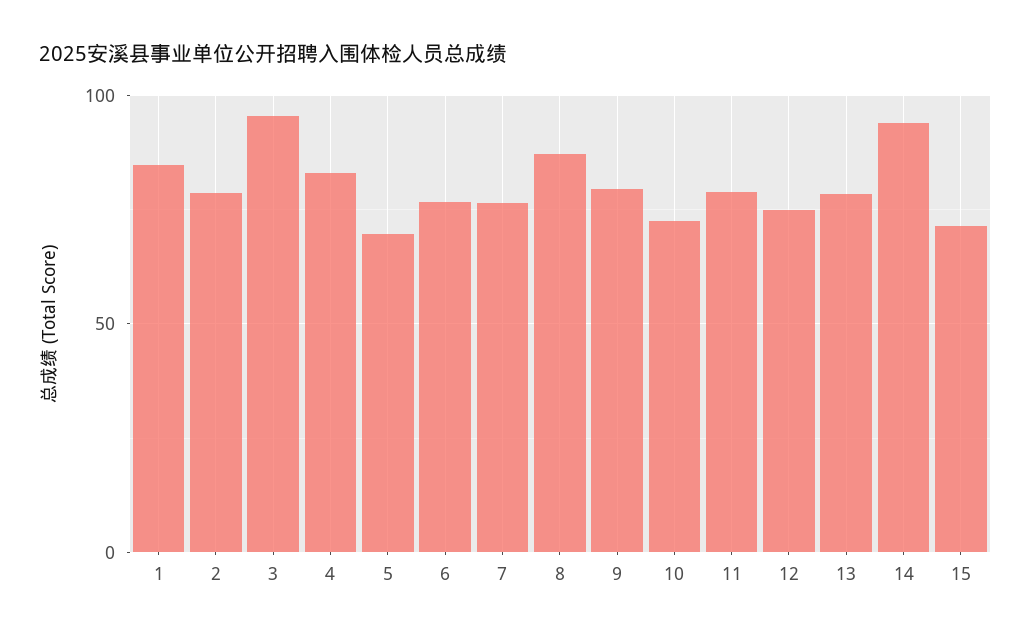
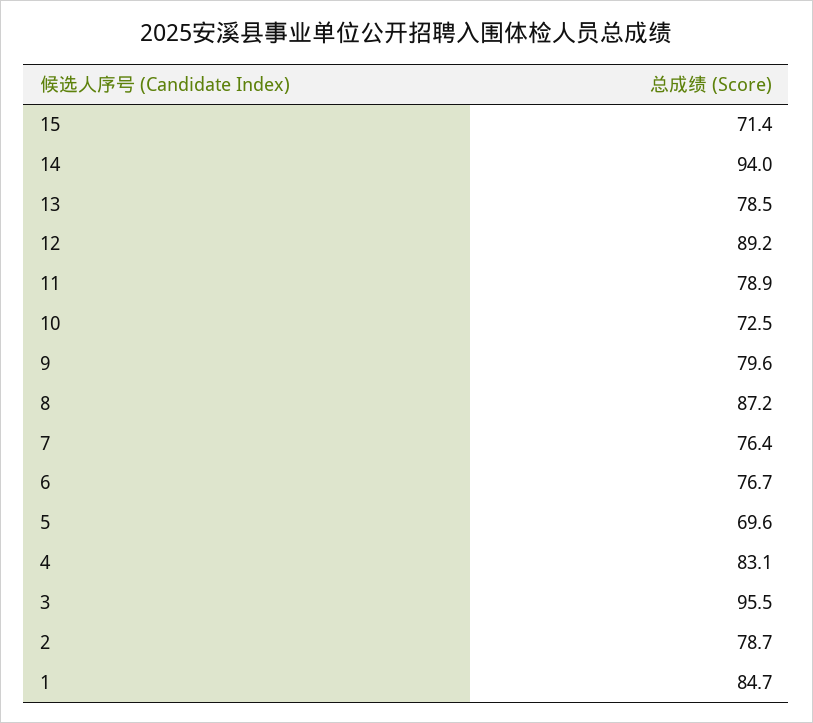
12: 75 -> 89.2

